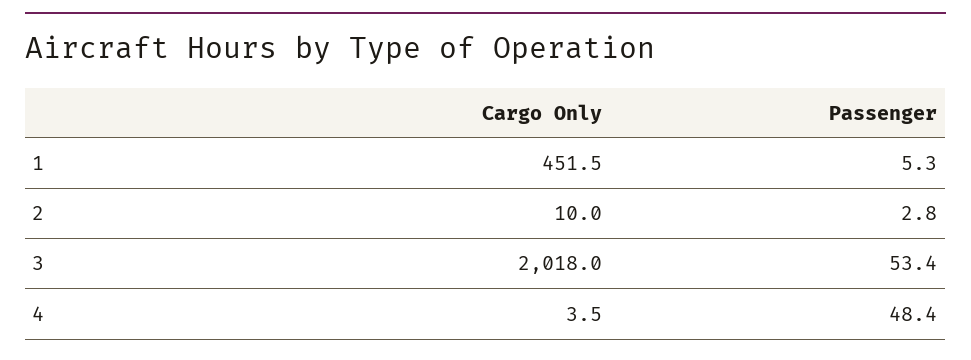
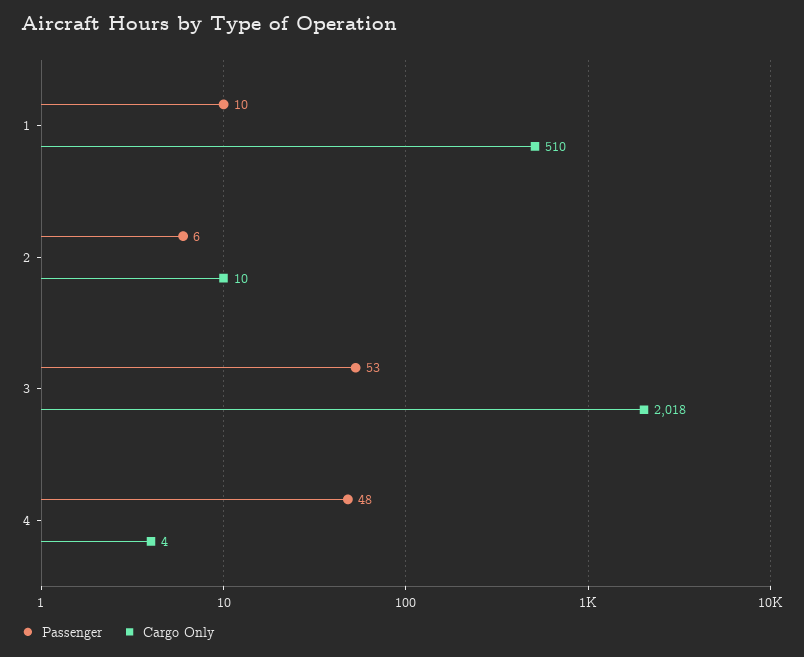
Cargo Only, 1: 451.5 -> 510
Passenger, 1: 5.3 -> 10
Passenger, 2: 2.8 -> 6

